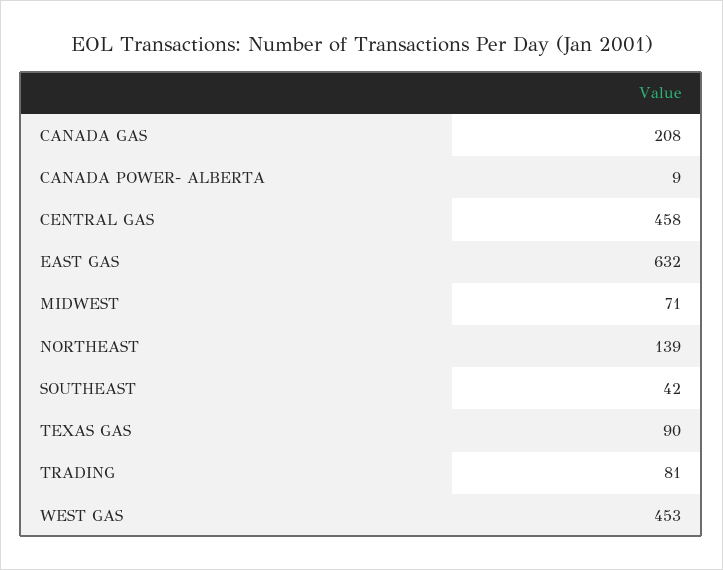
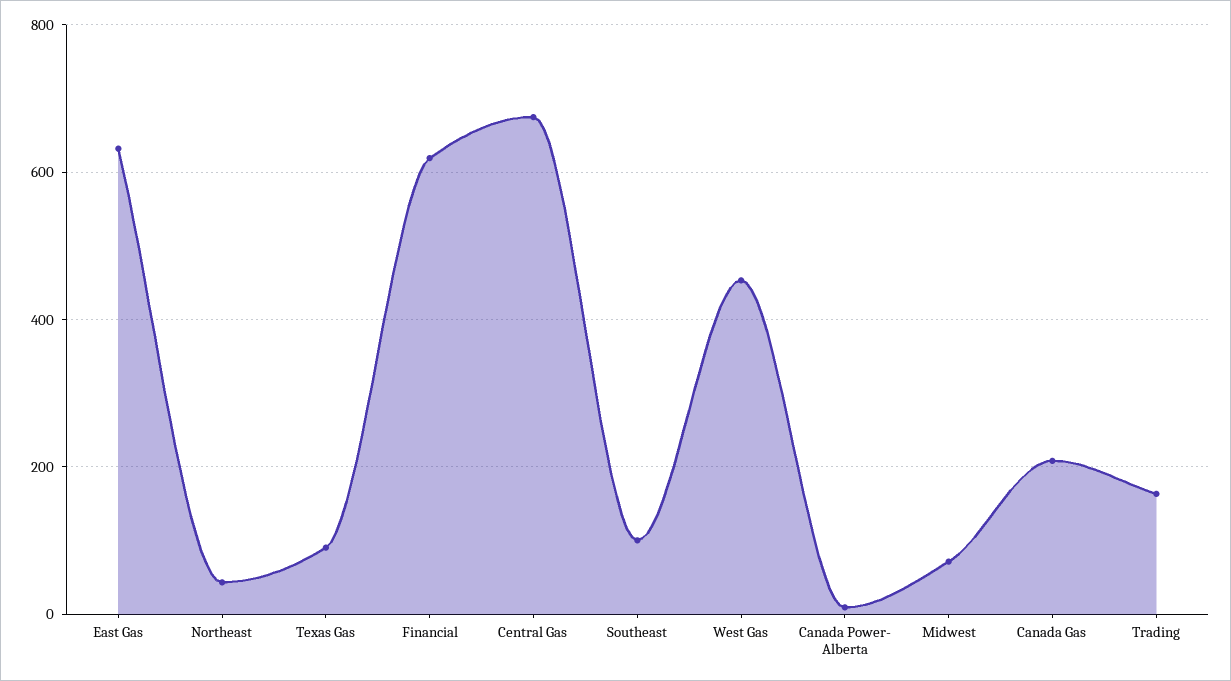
CENTRAL GAS: 458 -> 680
NORTHEAST: 139 -> 40
SOUTHEAST: 42 -> 100
TRADING: 81 -> 160
Financial: none -> 620

